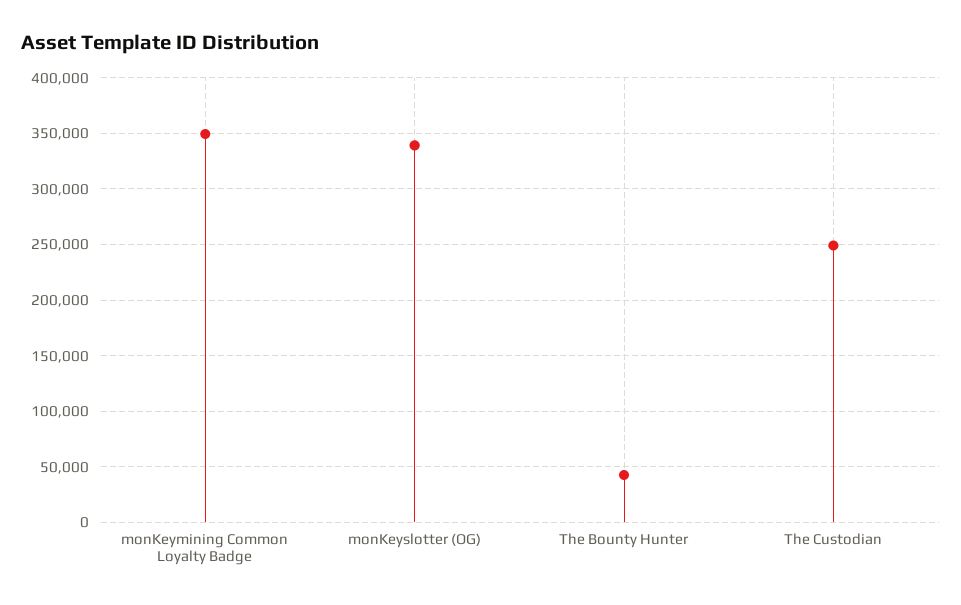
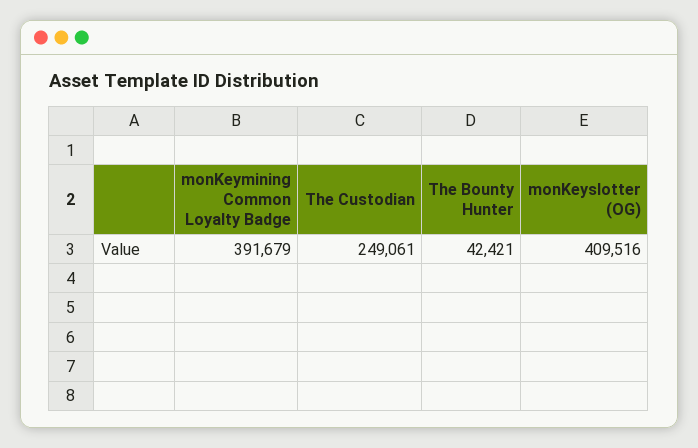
monKeymining Common Loyalty Badge: 350000 -> 391679
monKeyslotter (OG): 340000 -> 409516

